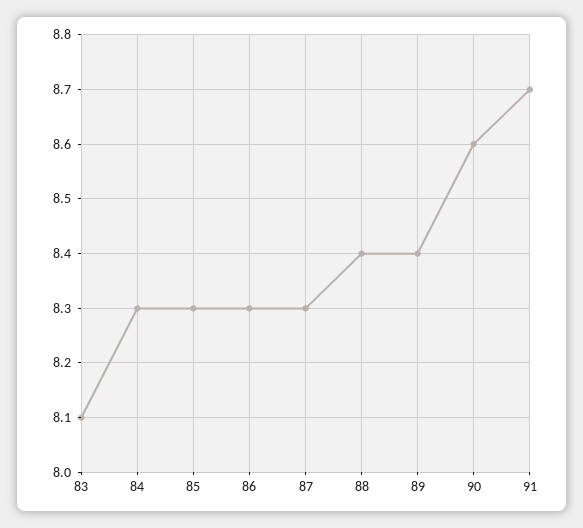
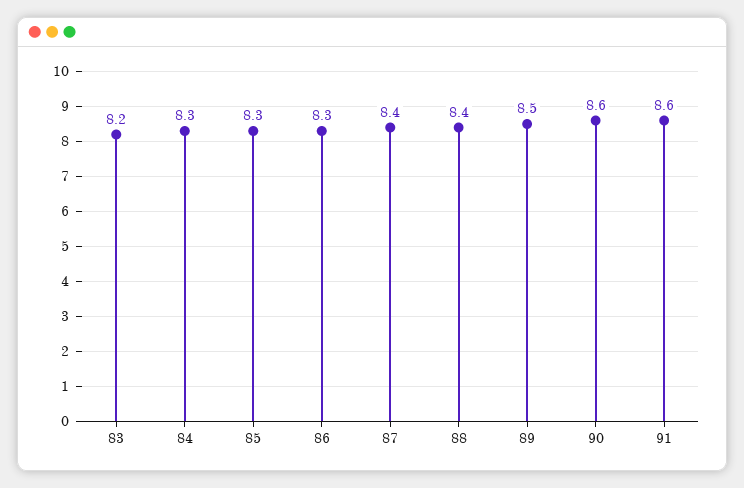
83: 8.1 -> 8.2
87: 8.3 -> 8.4
89: 8.4 -> 8.5
91: 8.7 -> 8.6

